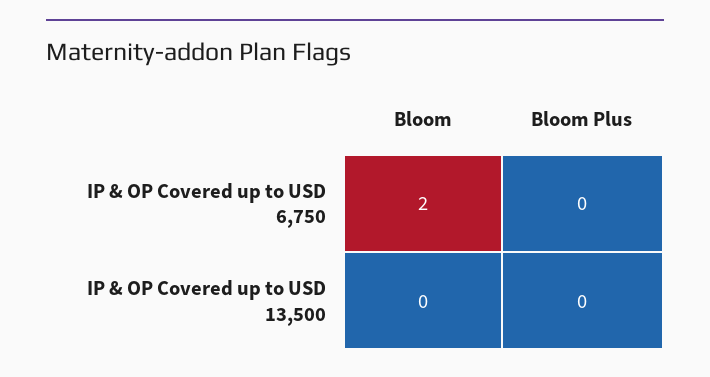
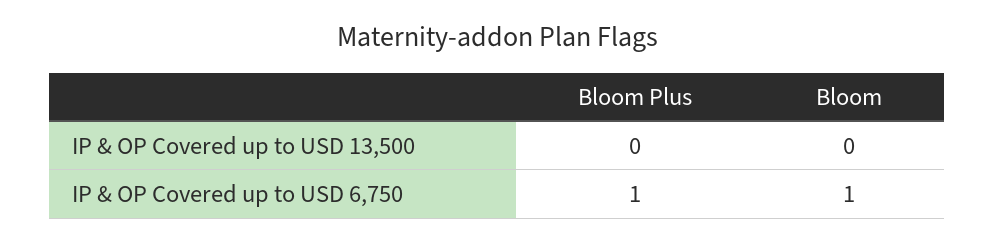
Bloom, IP & OP Covered up to USD 6,750: 2 -> 1
Bloom Plus, IP & OP Covered up to USD 6,750: 0 -> 1

